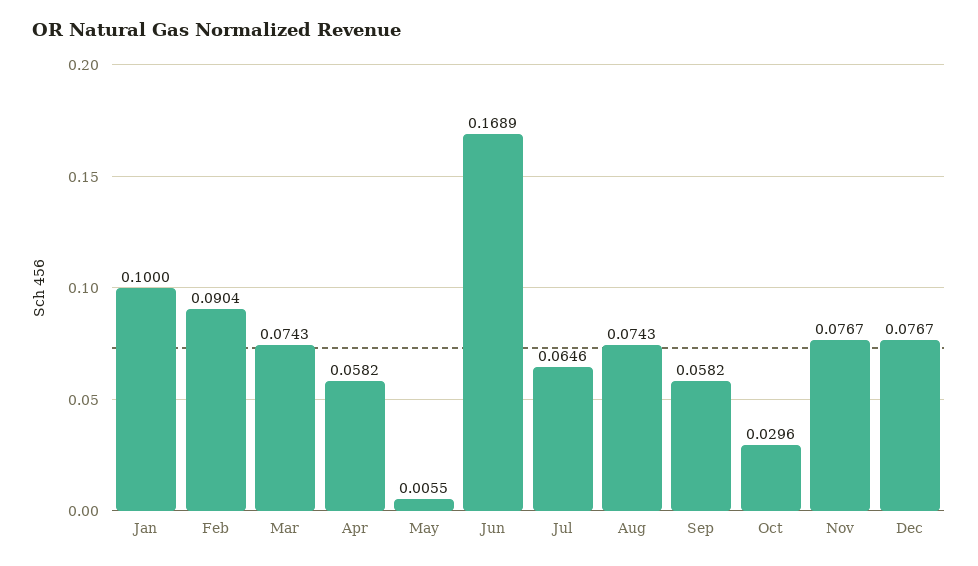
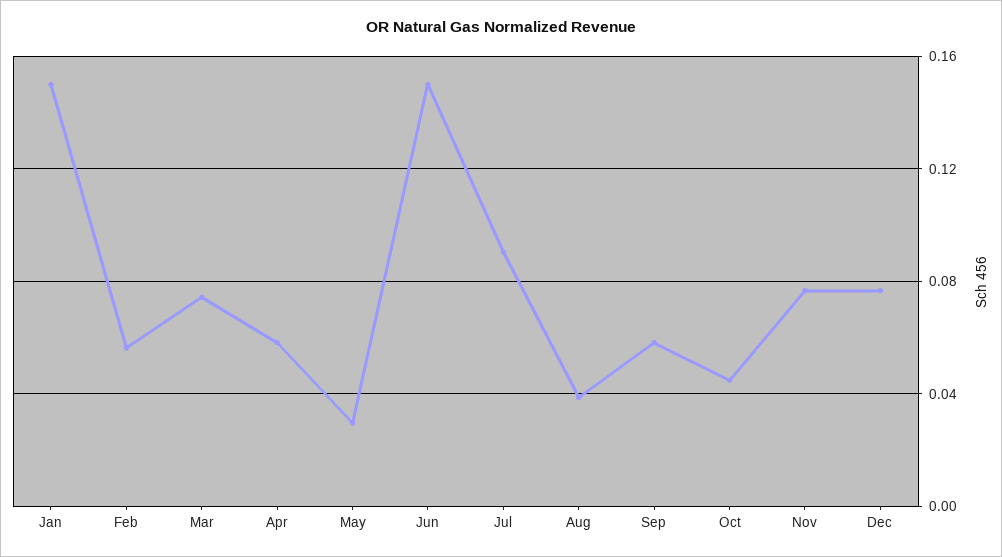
Jan: 0.1 -> 0.15
Feb: 0.0904 -> 0.055
May: 0.0055 -> 0.03
Jun: 0.1689 -> 0.15
Jul: 0.0646 -> 0.09
Aug: 0.0743 -> 0.04
Oct: 0.0296 -> 0.045

